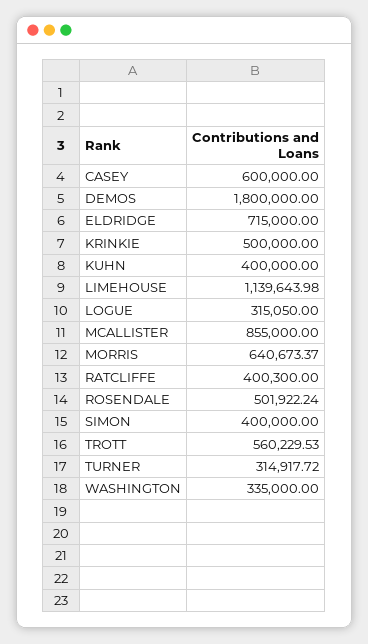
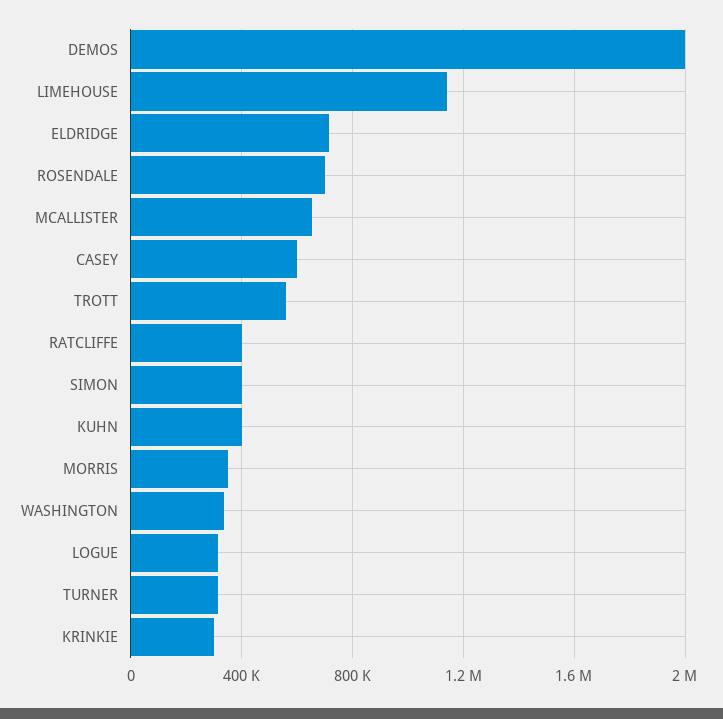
DEMOS: 1800000 -> 2000000
KRINKIE: 500000 -> 300000
MCALLISTER: 855000 -> 650000
MORRIS: 640673.37 -> 350000
ROSENDALE: 501922.24 -> 700000

